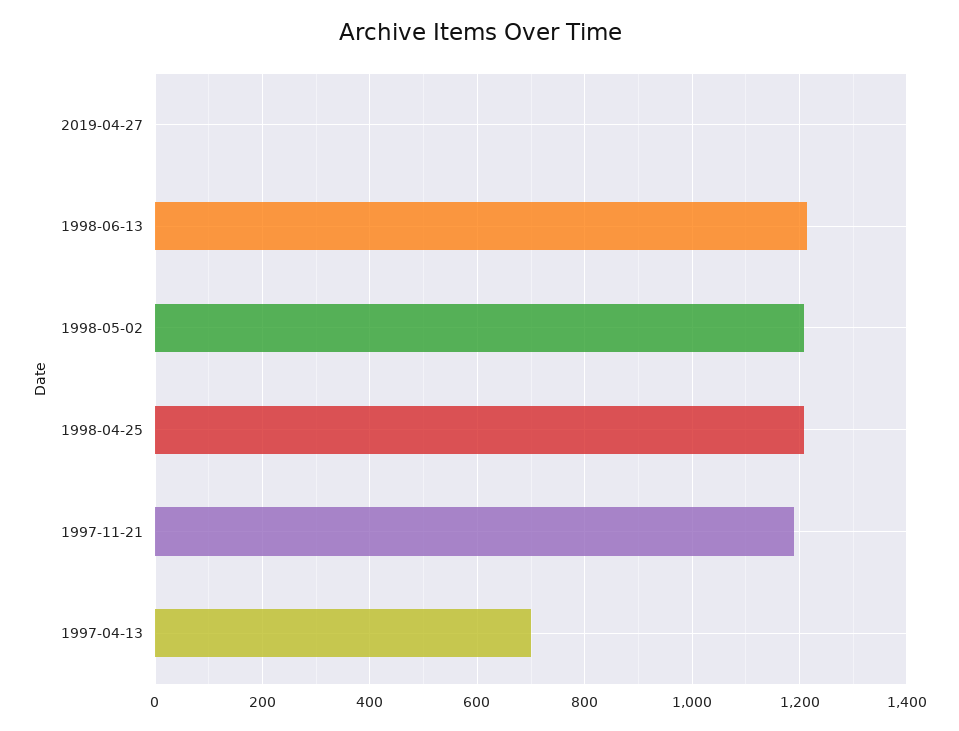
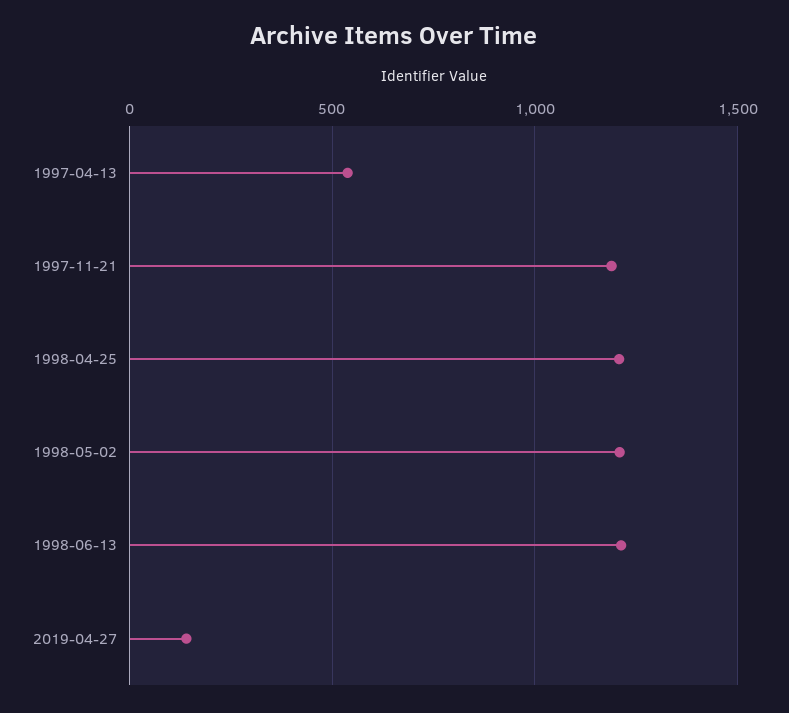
2019-04-27: 0 -> 150
1997-04-13: 700 -> 550

